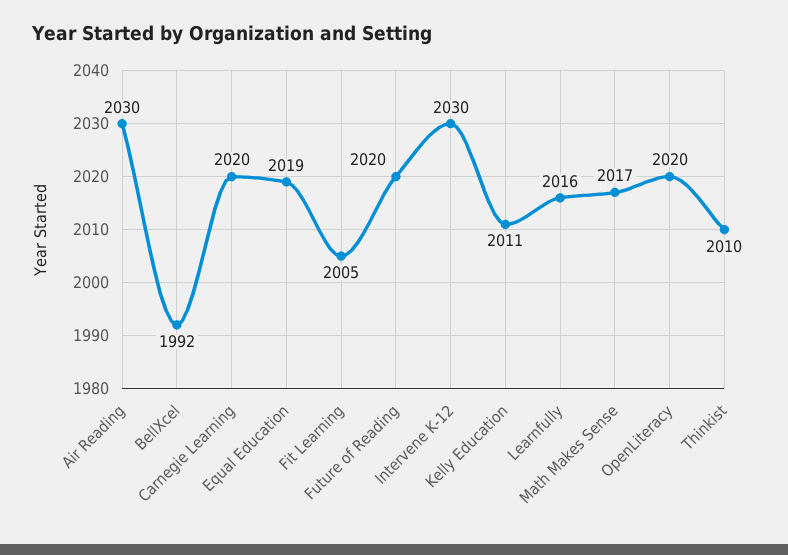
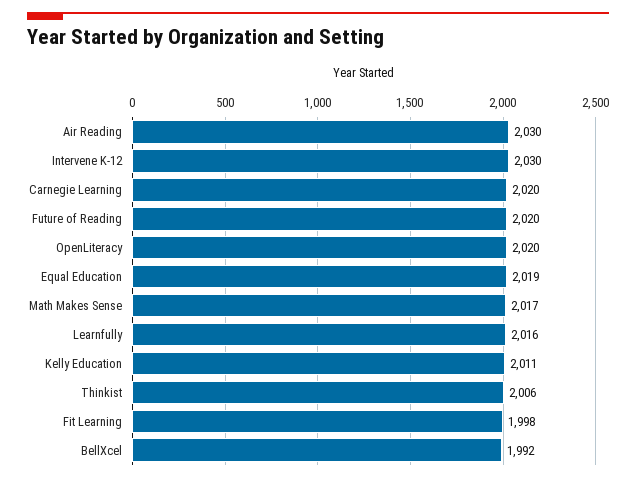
Fit Learning: 2005 -> 1998
Thinkist: 2010 -> 2006

